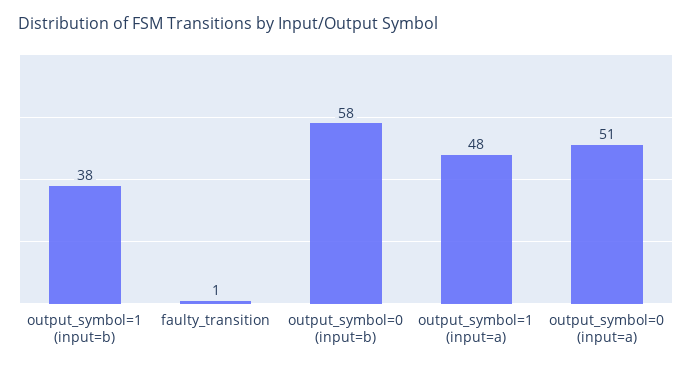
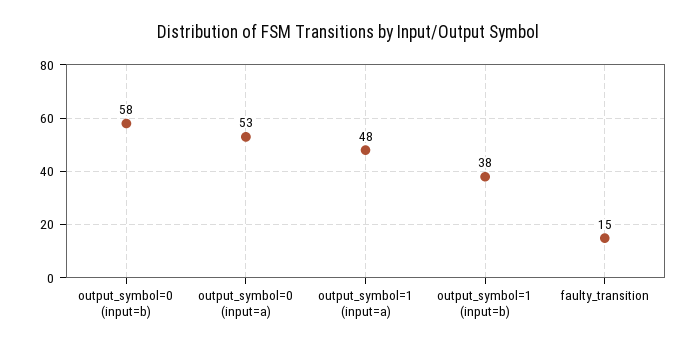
faulty_transition: 1 -> 15
output_symbol=0 (input=a): 51 -> 53

